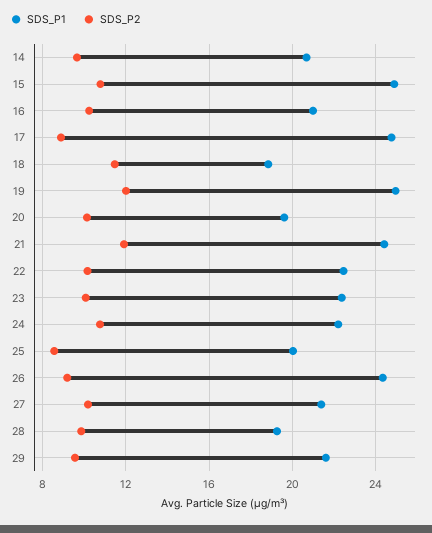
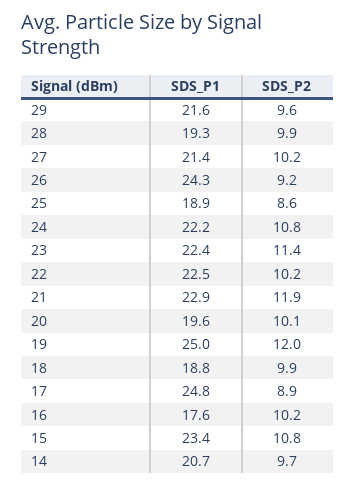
SDS_P1, 15: 25 -> 23.4
SDS_P1, 16: 21 -> 17.6
SDS_P2, 18: 11.5 -> 9.9
SDS_P1, 21: 24.5 -> 22.9
SDS_P2, 23: 10 -> 11.4
SDS_P1, 25: 20 -> 18.9

